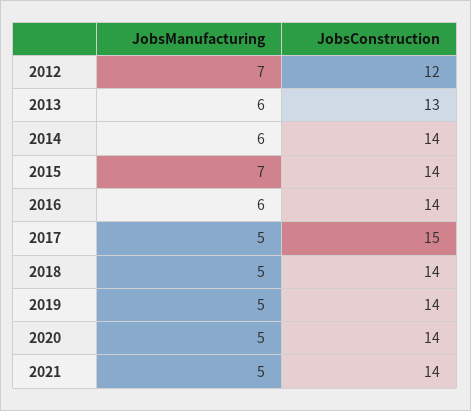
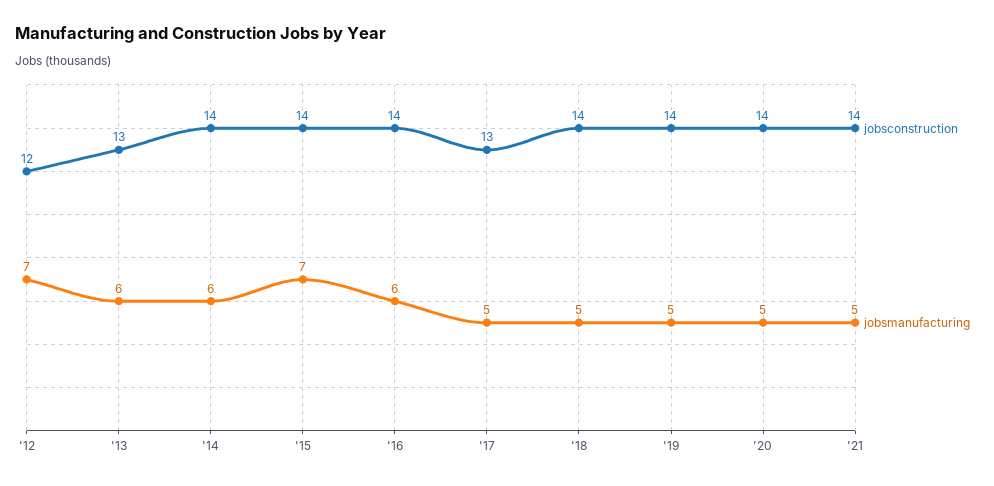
JobsConstruction, 2017: 15 -> 13

